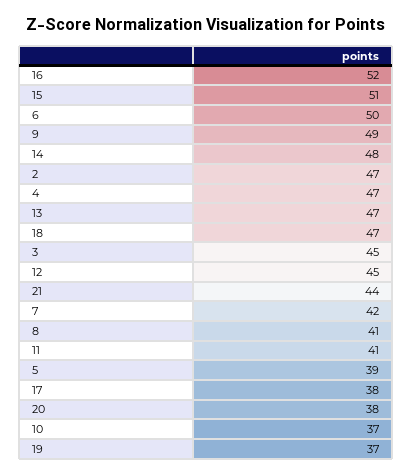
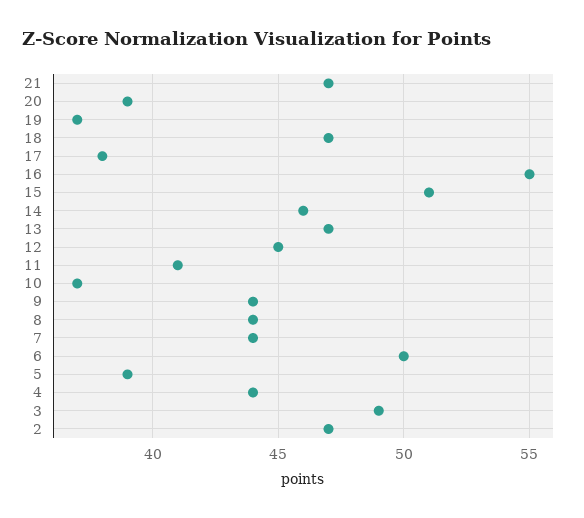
16: 52 -> 55
9: 49 -> 44
14: 48 -> 46
4: 47 -> 44
3: 45 -> 49
21: 44 -> 47
7: 42 -> 44
8: 41 -> 44
20: 38 -> 39

